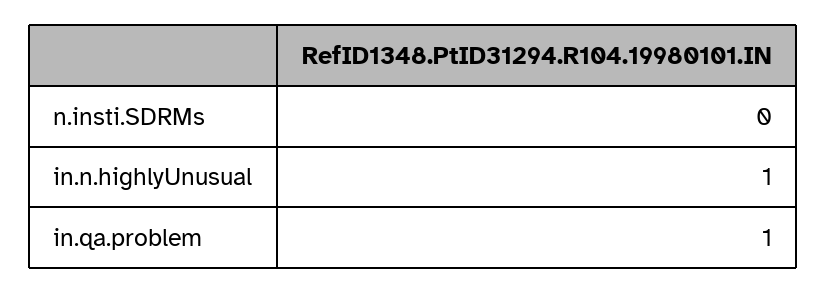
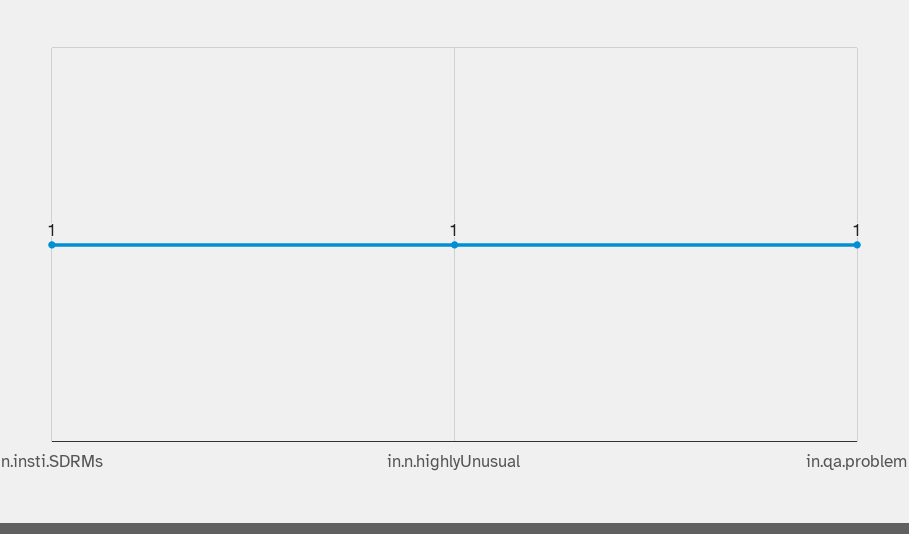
n.insti.SDRMs: 0 -> 1

